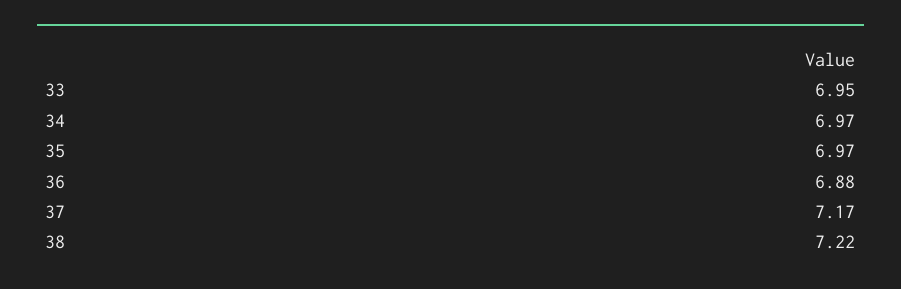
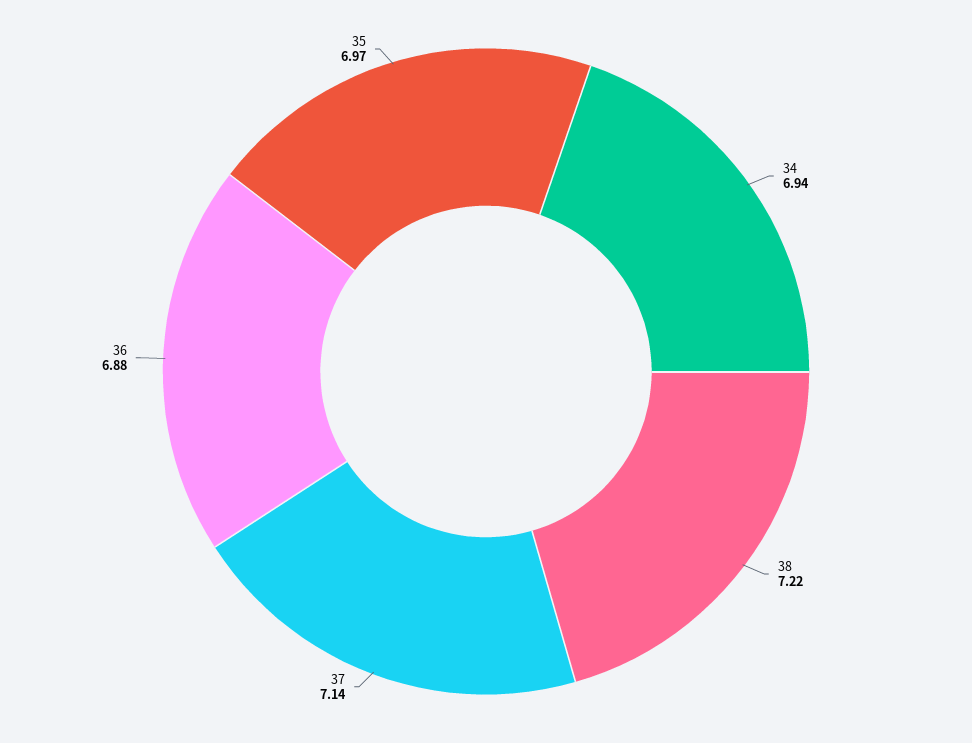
33: 6.95 -> none
34: 6.97 -> 6.94
37: 7.17 -> 7.14

